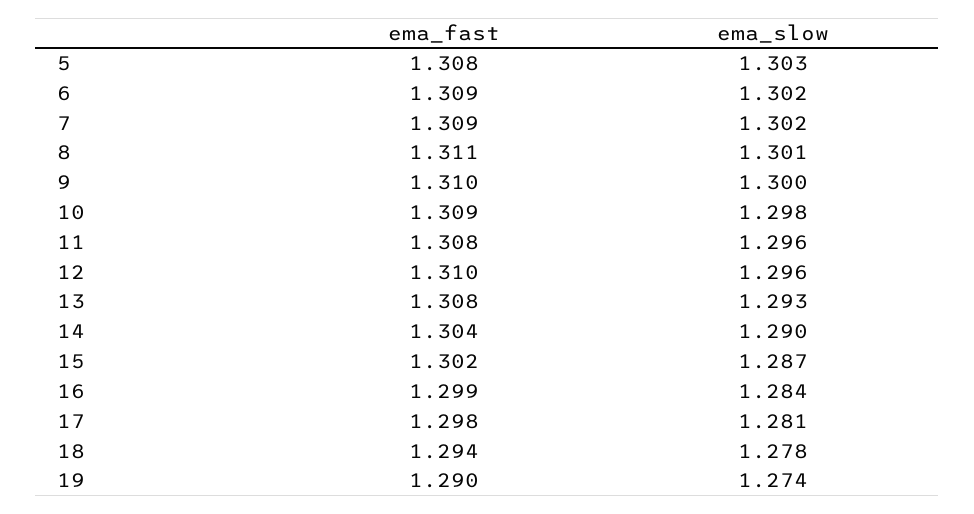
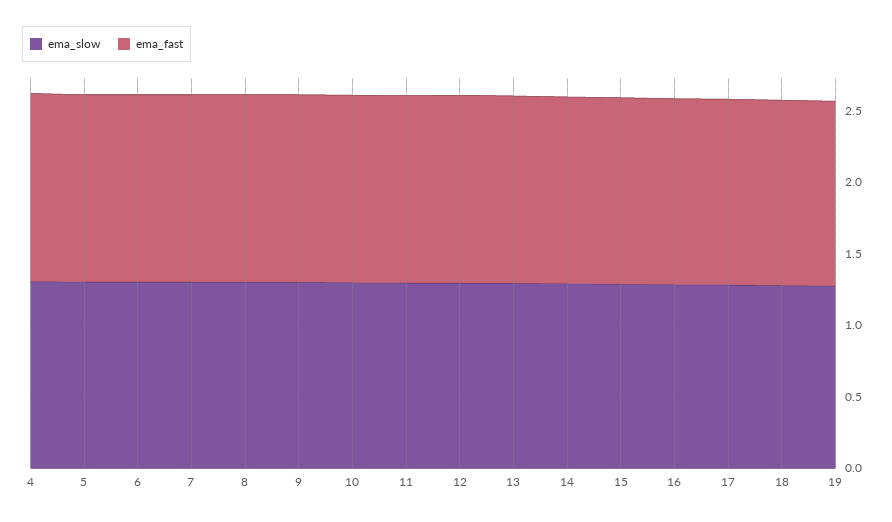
ema_slow, 4: none -> 1.3
ema_fast, 4: none -> 1.3

